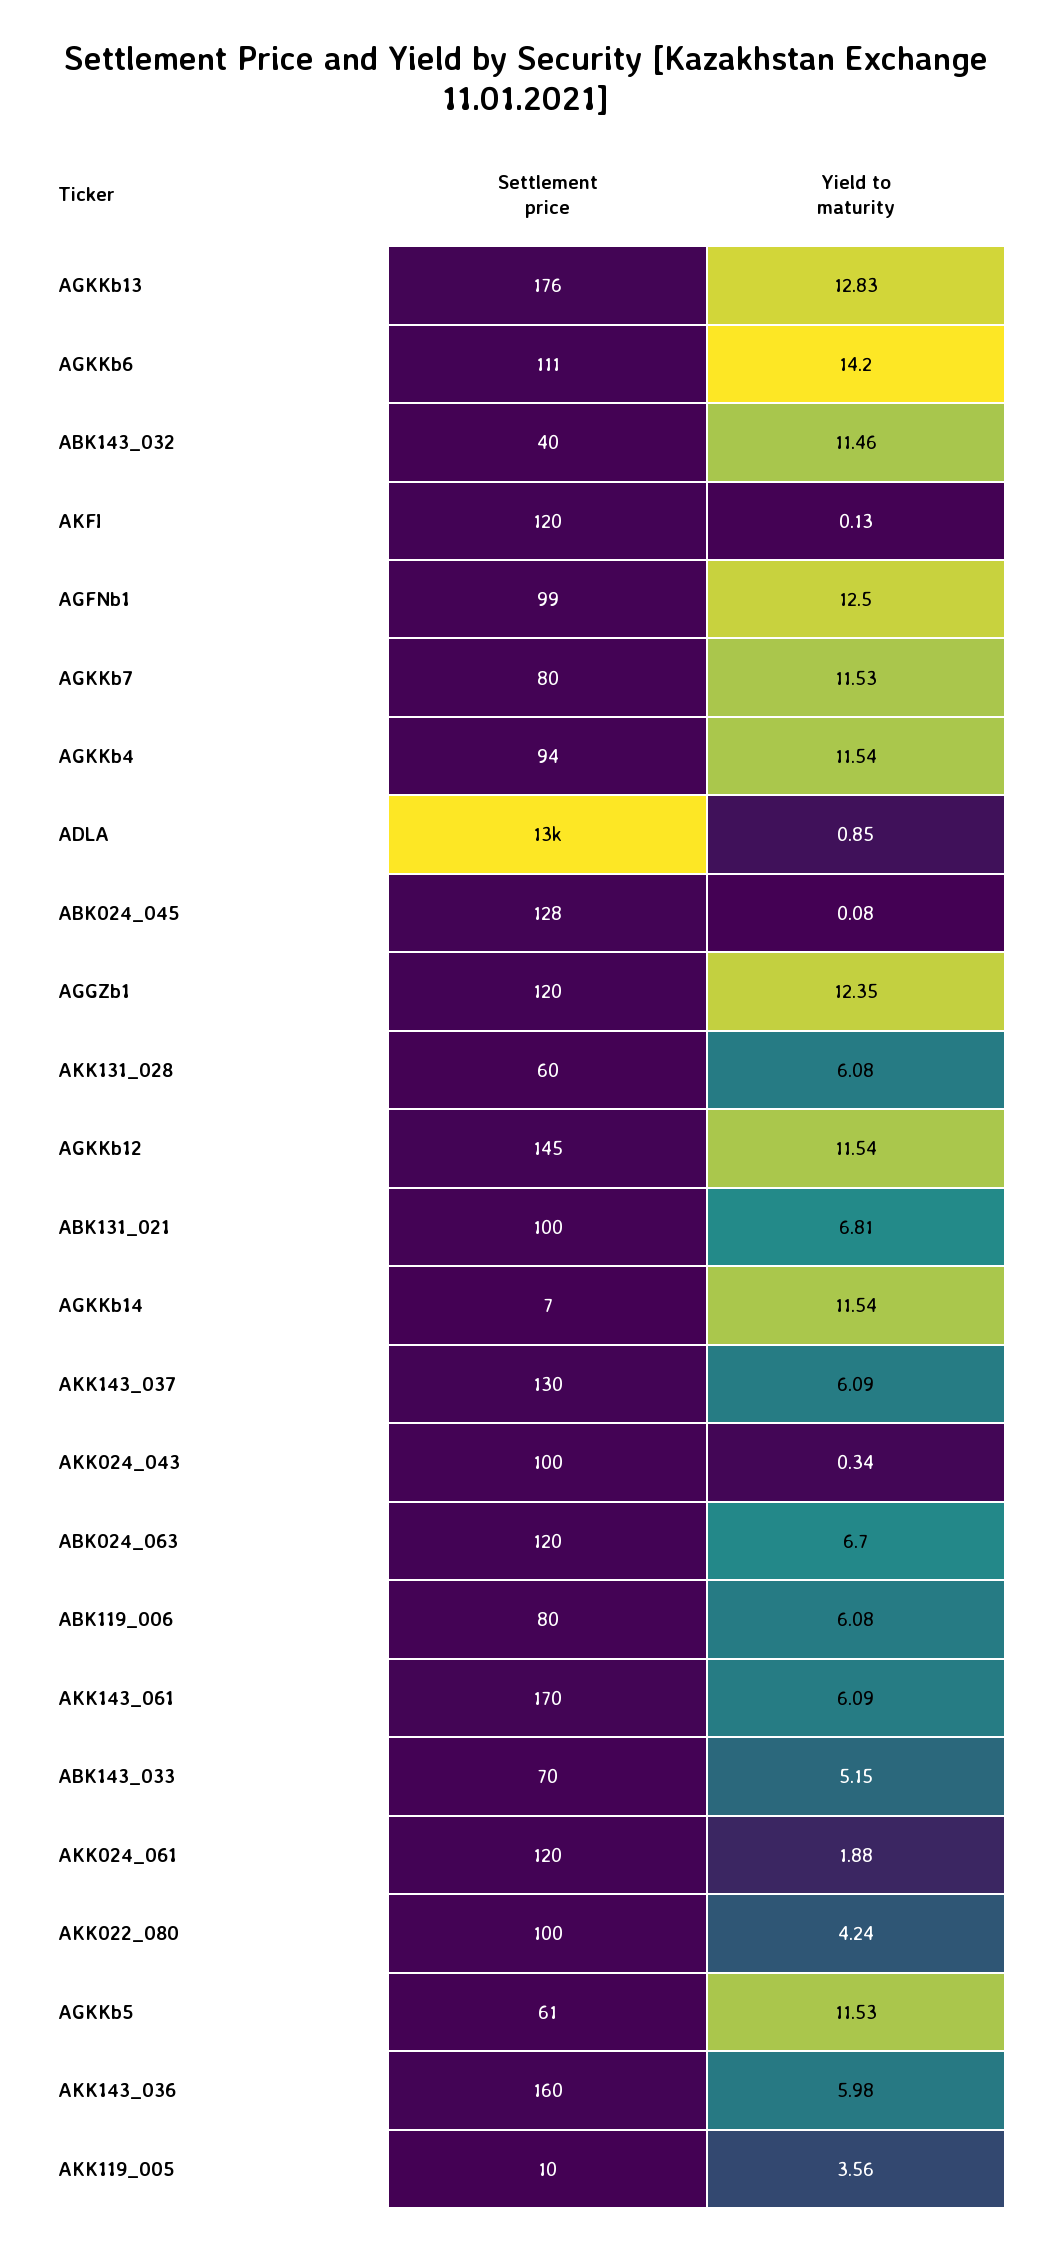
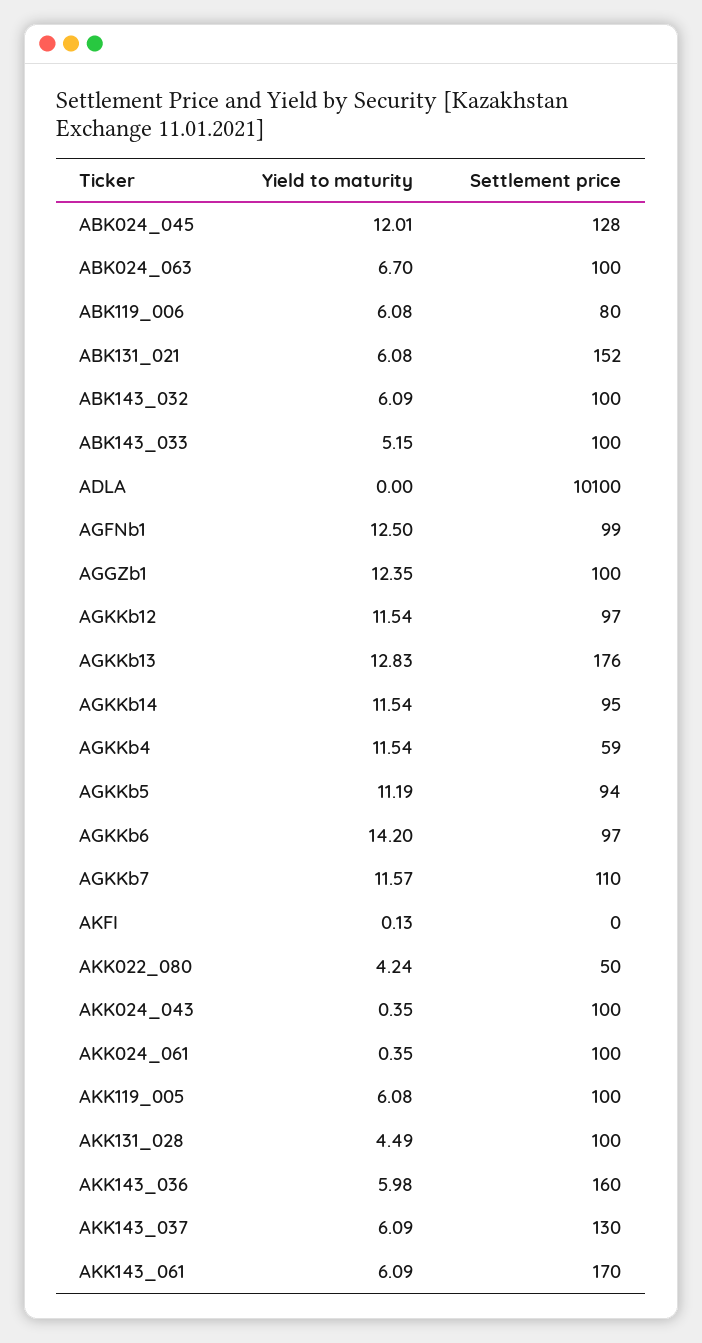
Settlement price, AGKKb6: 111 -> 97
Settlement price, ABK143_032: 40 -> 100
Yield to maturity, ABK143_032: 11.46 -> 6.09
Settlement price, AKFI: 120 -> 0
Settlement price, AGKKb7: 80 -> 110
Yield to maturity, AGKKb7: 11.53 -> 11.57
Settlement price, AGKKb4: 94 -> 59
Settlement price, ADLA: 13000 -> 10100
Yield to maturity, ADLA: 0.85 -> 0
Yield to maturity, ABK024_045: 0.08 -> 12.01
Settlement price, AGGZb1: 120 -> 100
Settlement price, AKK131_028: 60 -> 100
Yield to maturity, AKK131_028: 6.08 -> 4.49
Settlement price, AGKKb12: 145 -> 97
Settlement price, ABK131_021: 100 -> 152
Yield to maturity, ABK131_021: 6.81 -> 6.08
Settlement price, AGKKb14: 7 -> 95
Yield to maturity, AKK024_043: 0.34 -> 0.35
Settlement price, ABK024_063: 120 -> 100
Settlement price, ABK143_033: 70 -> 100
Settlement price, AKK024_061: 120 -> 100
Yield to maturity, AKK024_061: 1.88 -> 0.35
Settlement price, AKK022_080: 100 -> 50
Settlement price, AGKKb5: 61 -> 94
Yield to maturity, AGKKb5: 11.53 -> 11.19
Settlement price, AKK119_005: 10 -> 100
Yield to maturity, AKK119_005: 3.56 -> 6.08

